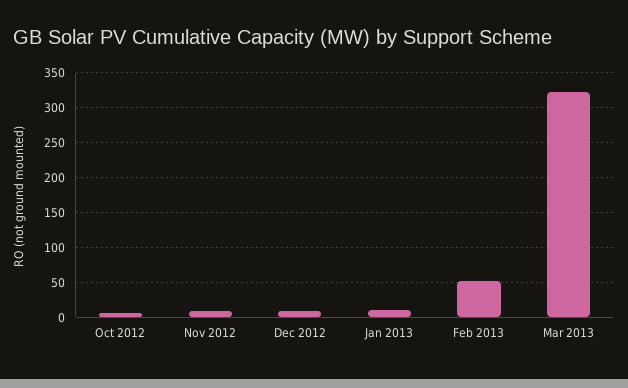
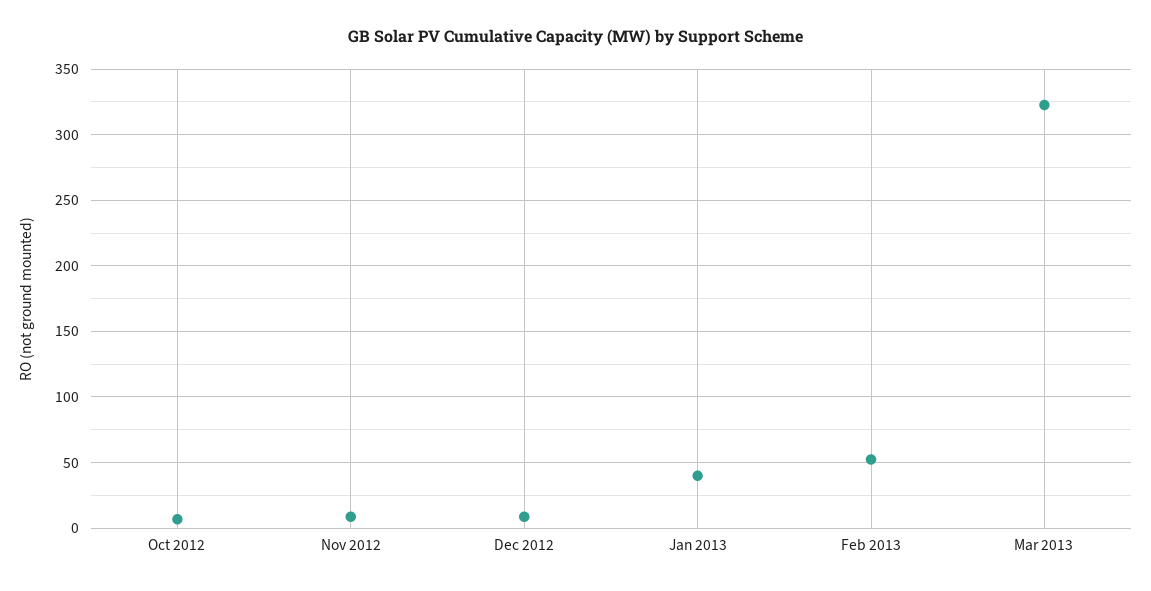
Jan 2013: 10 -> 40

